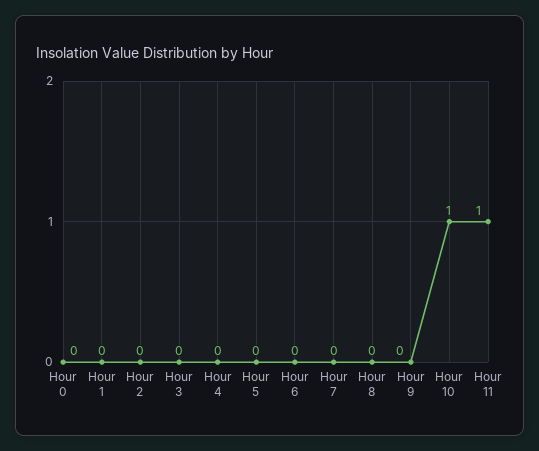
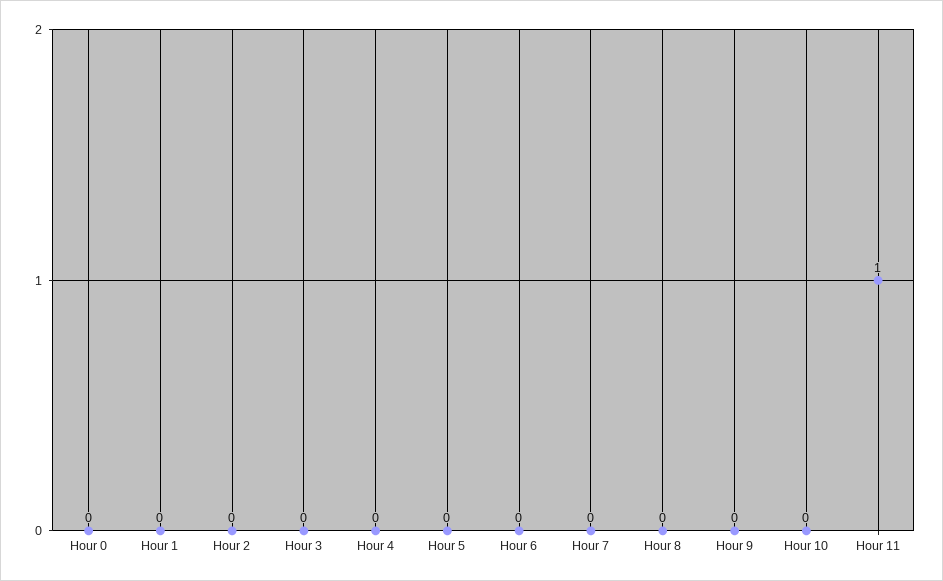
Hour 10: 1 -> 0

